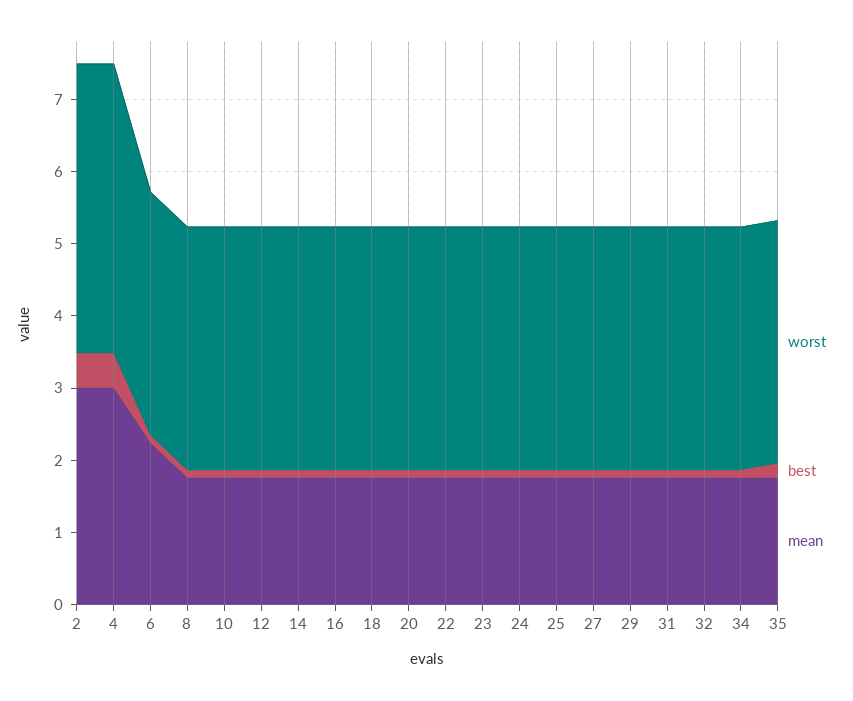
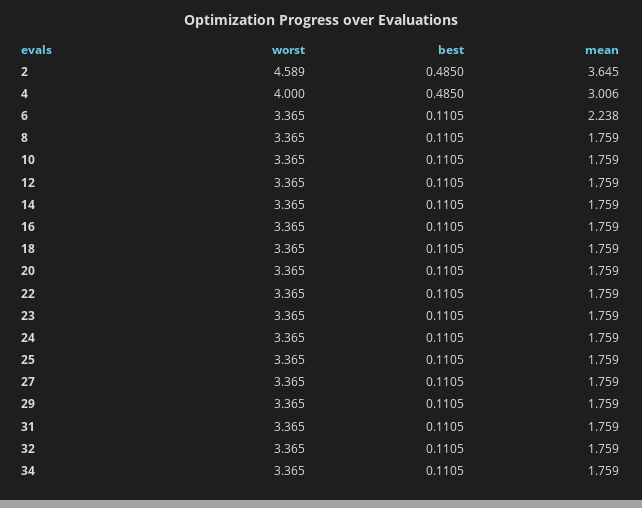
worst, 2: 4 -> 4.589
mean, 2: 3 -> 3.645
worst, 35: 3.4 -> none
best, 35: 0.2 -> none
mean, 35: 1.8 -> none

